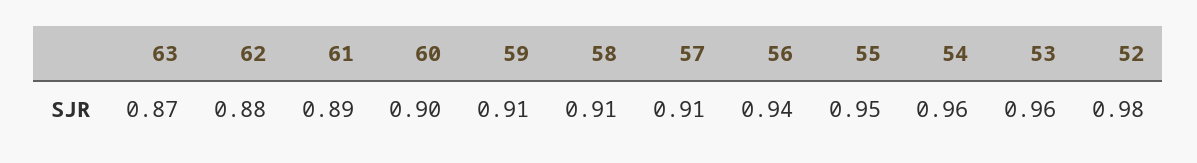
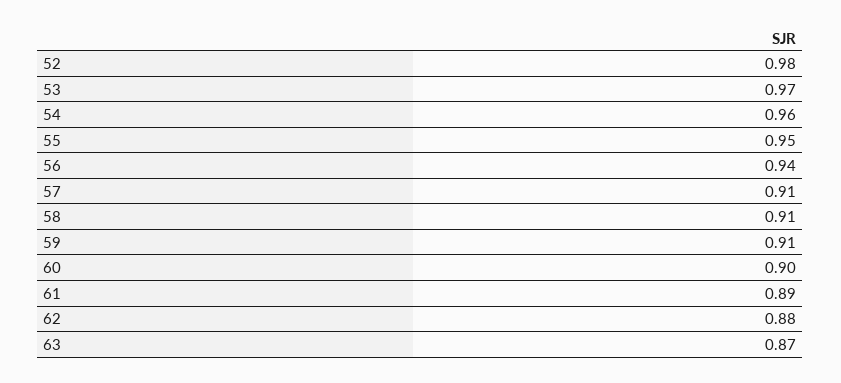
53: 0.96 -> 0.97

